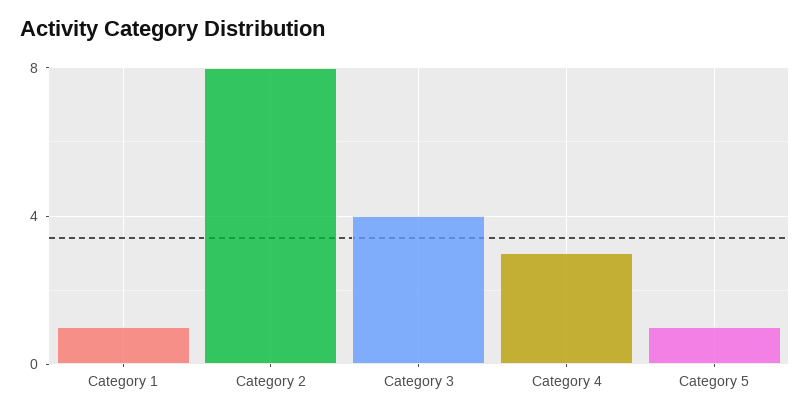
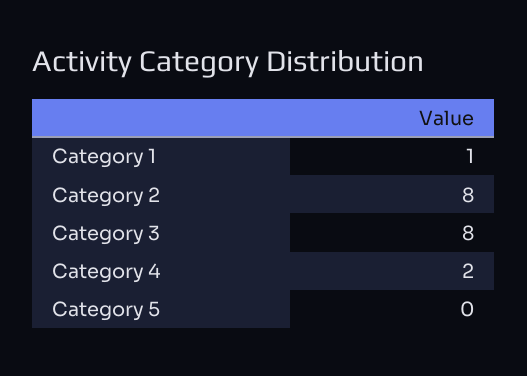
Category 3: 4 -> 8
Category 4: 3 -> 2
Category 5: 1 -> 0

